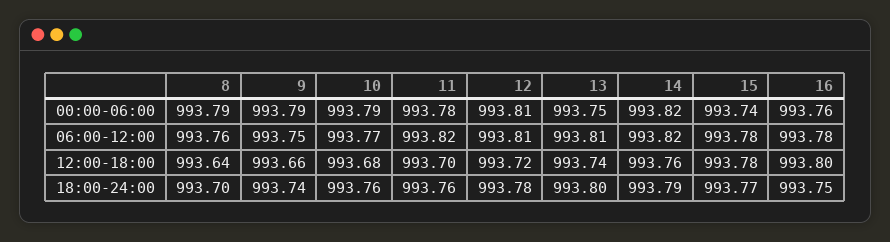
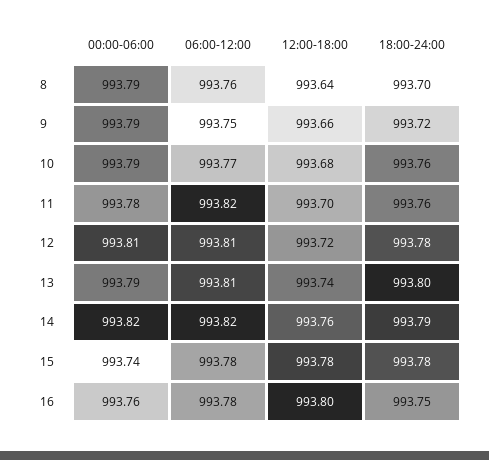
13, 00:00-06:00: 993.75 -> 993.79
9, 18:00-24:00: 993.74 -> 993.72
15, 18:00-24:00: 993.77 -> 993.78

